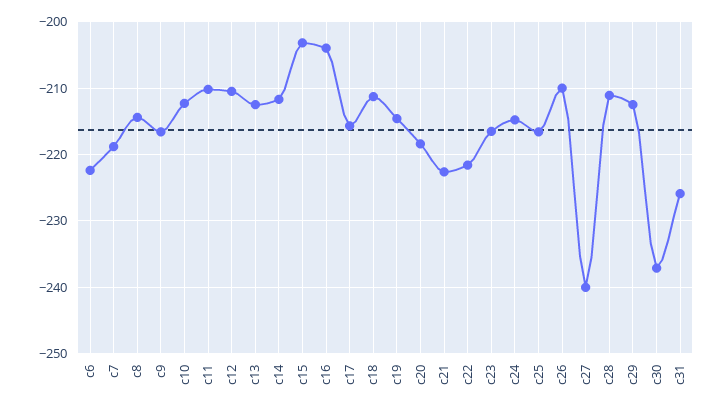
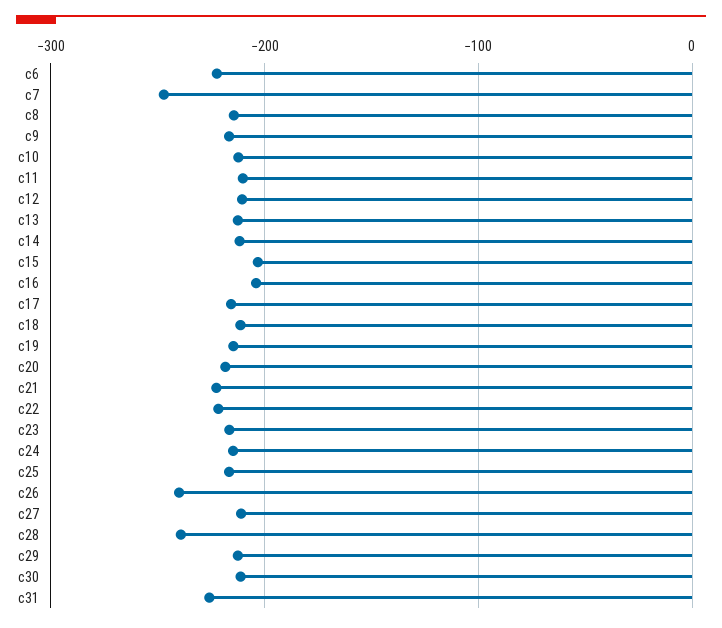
c7: -219 -> -250
c26: -210 -> -240
c27: -240 -> -210
c28: -211 -> -240
c30: -237 -> -210

